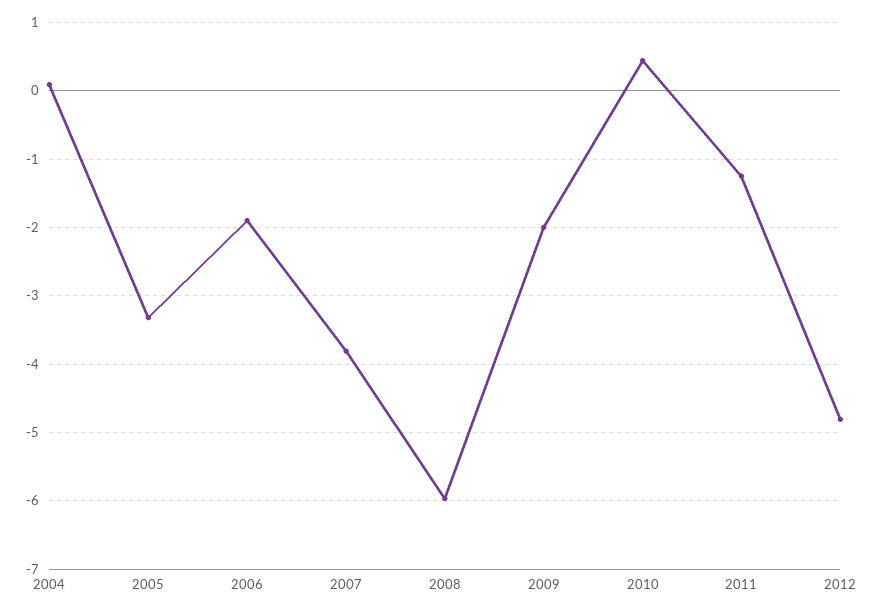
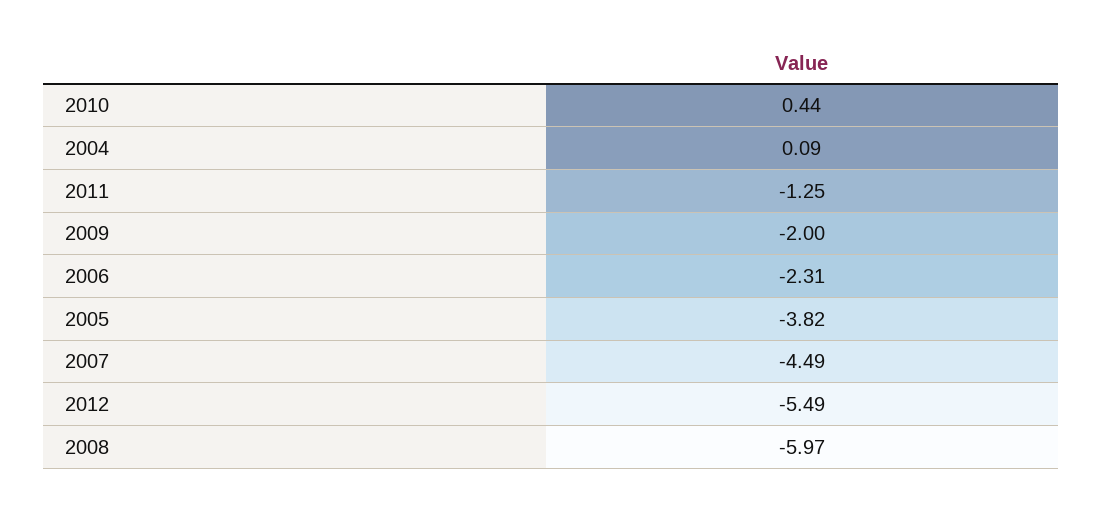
2005: -3.3 -> -3.82
2006: -1.9 -> -2.31
2007: -3.8 -> -4.49
2012: -4.8 -> -5.49

